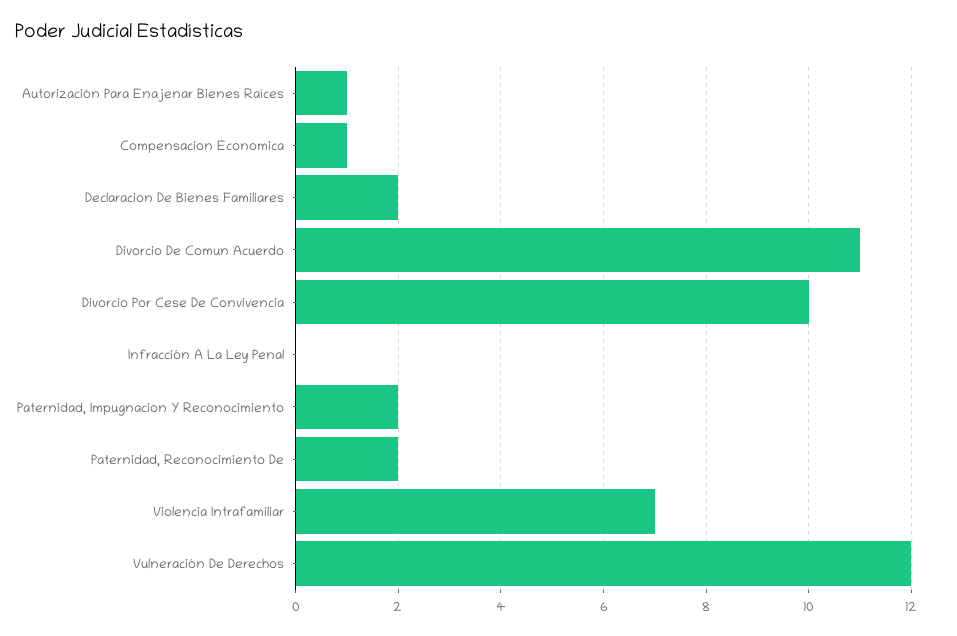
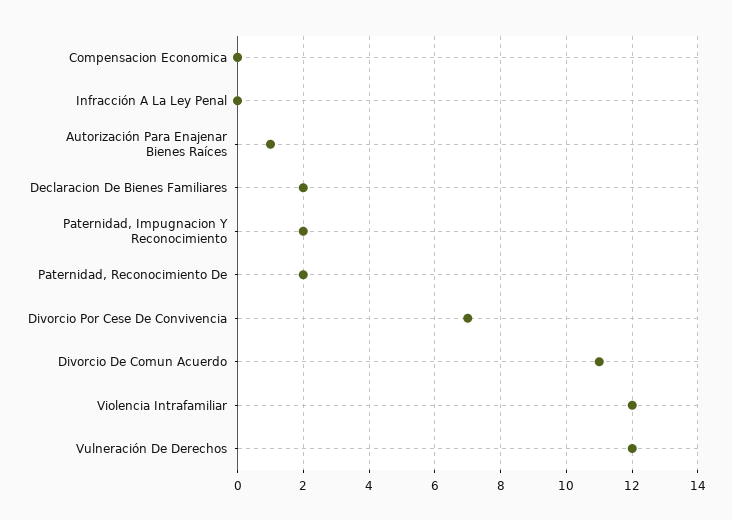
Compensacion Economica: 1 -> 0
Divorcio Por Cese De Convivencia: 10 -> 7
Violencia Intrafamiliar: 7 -> 12

